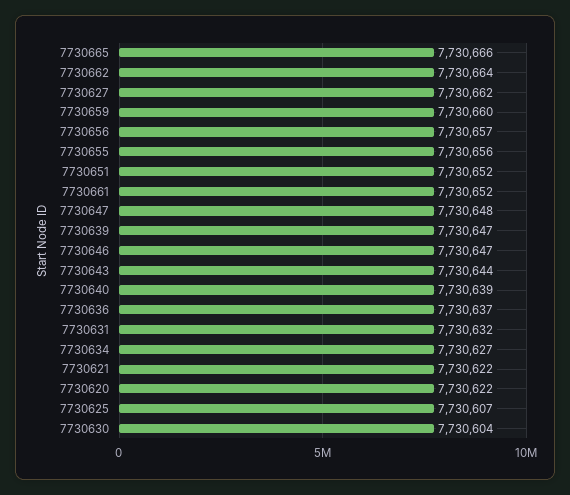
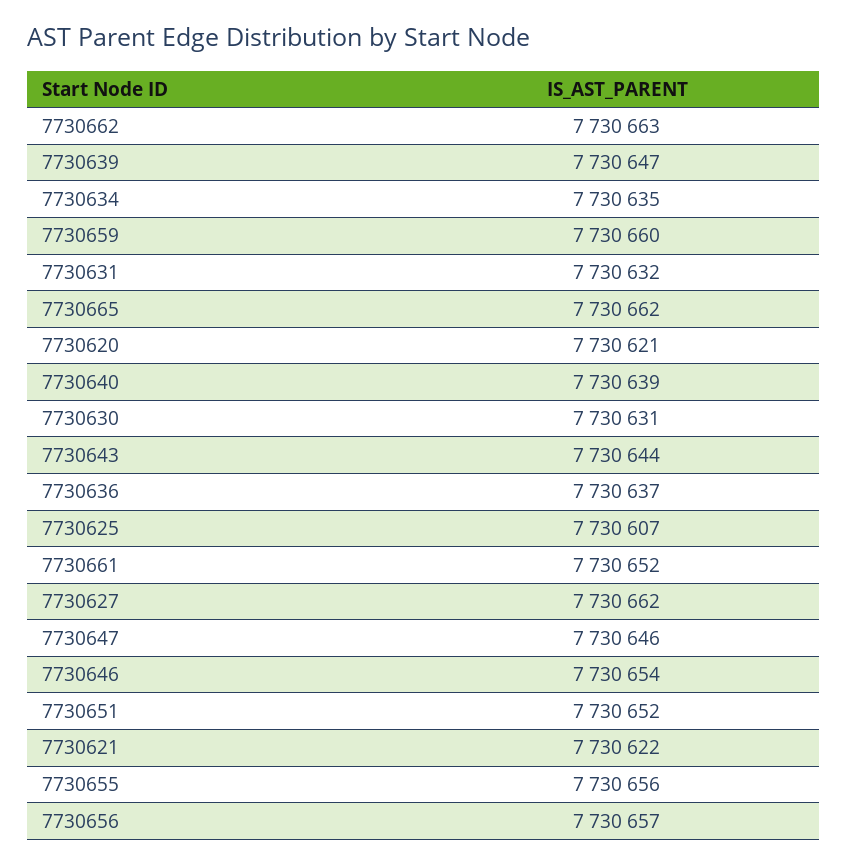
7730665: 7730666 -> 7730662
7730662: 7730664 -> 7730663
7730647: 7730648 -> 7730646
7730646: 7730647 -> 7730654
7730634: 7730627 -> 7730635
7730620: 7730622 -> 7730621
7730630: 7730604 -> 7730631

